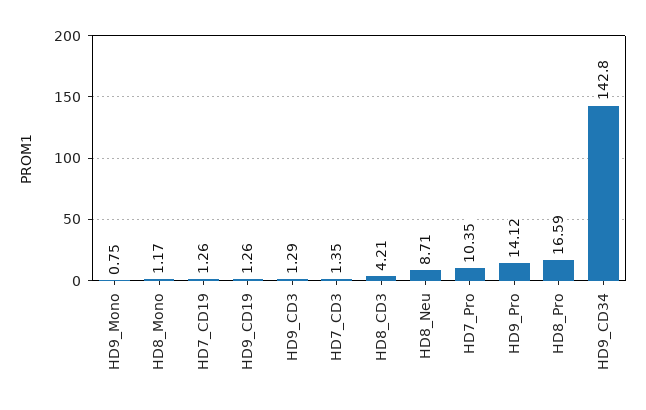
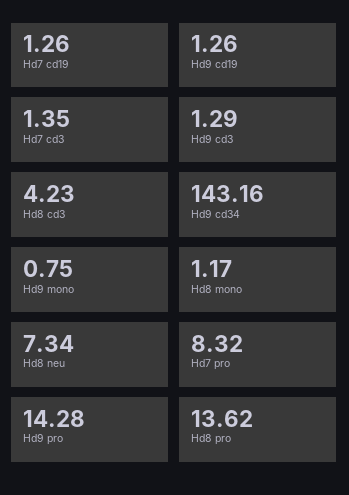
HD8_CD3: 4.21 -> 4.23
HD8_Neu: 8.71 -> 7.34
HD7_Pro: 10.35 -> 8.32
HD9_Pro: 14.12 -> 14.28
HD8_Pro: 16.59 -> 13.62
HD9_CD34: 142.8 -> 143.16

